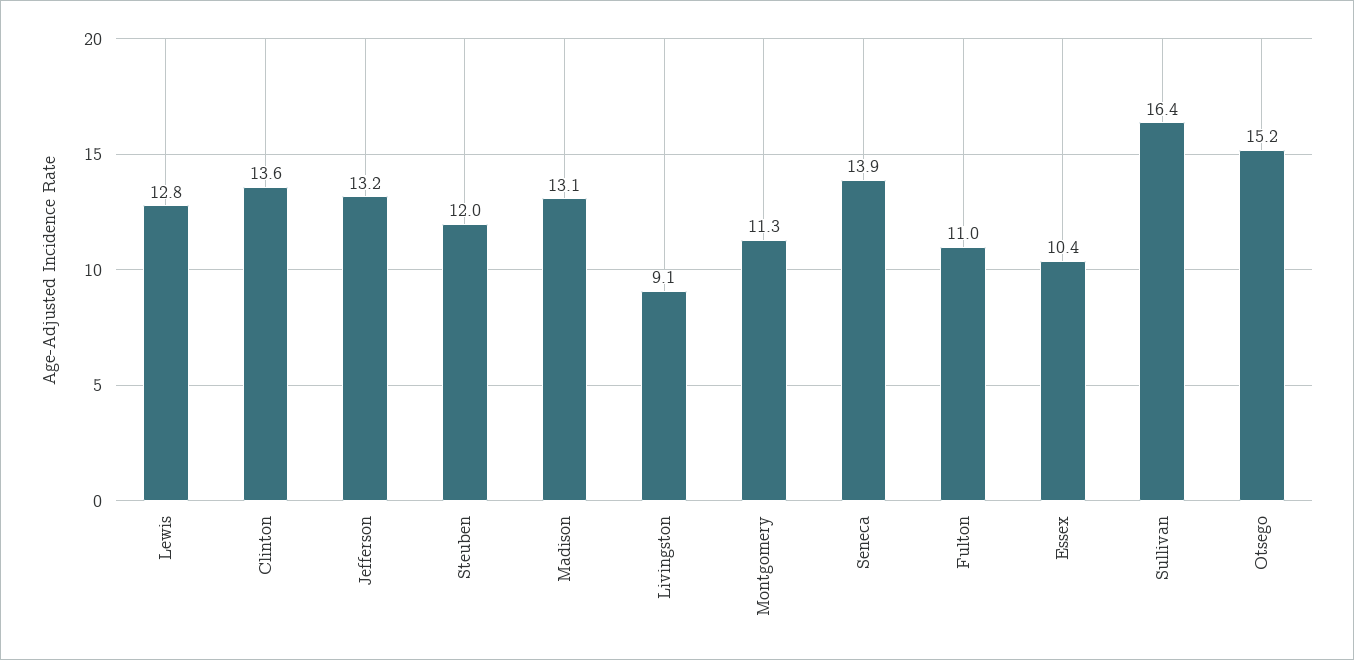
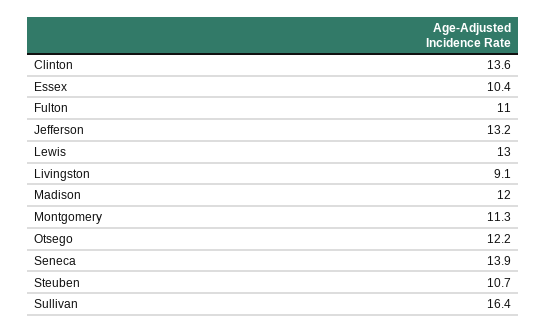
Lewis: 12.8 -> 13
Steuben: 12 -> 10.7
Madison: 13.1 -> 12
Otsego: 15.2 -> 12.2

